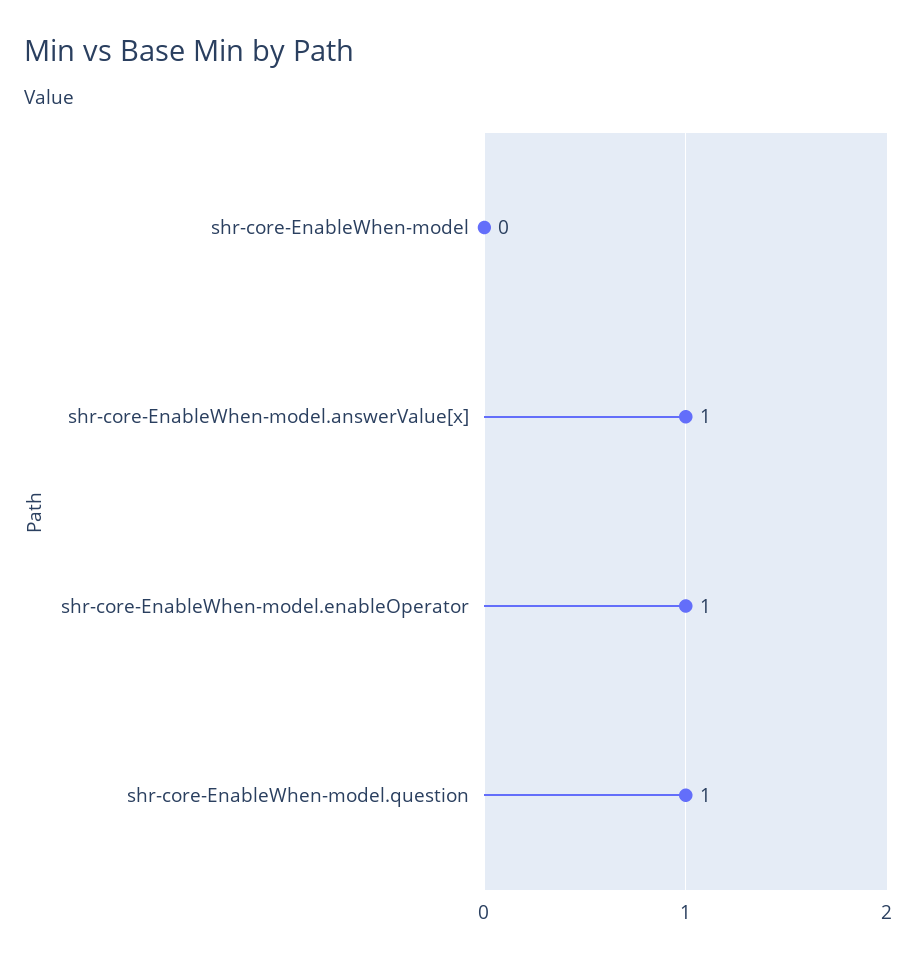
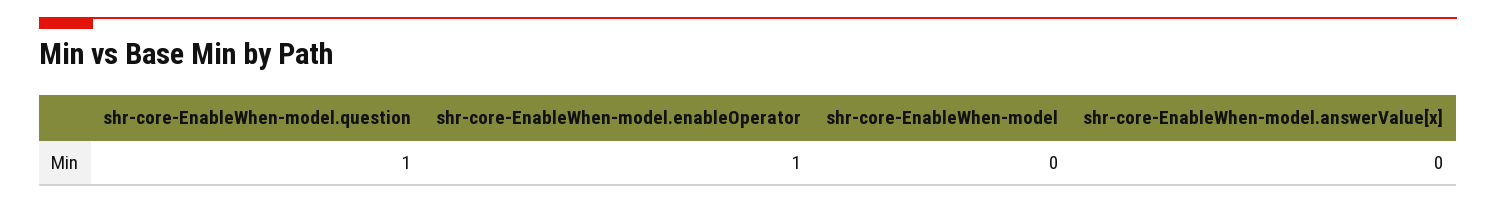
shr-core-EnableWhen-model.answerValue[x]: 1 -> 0

